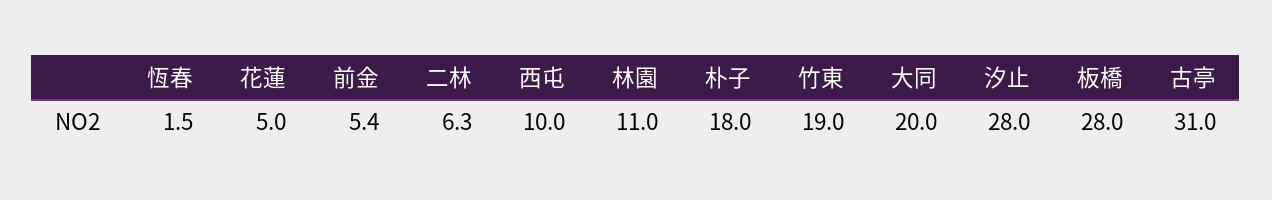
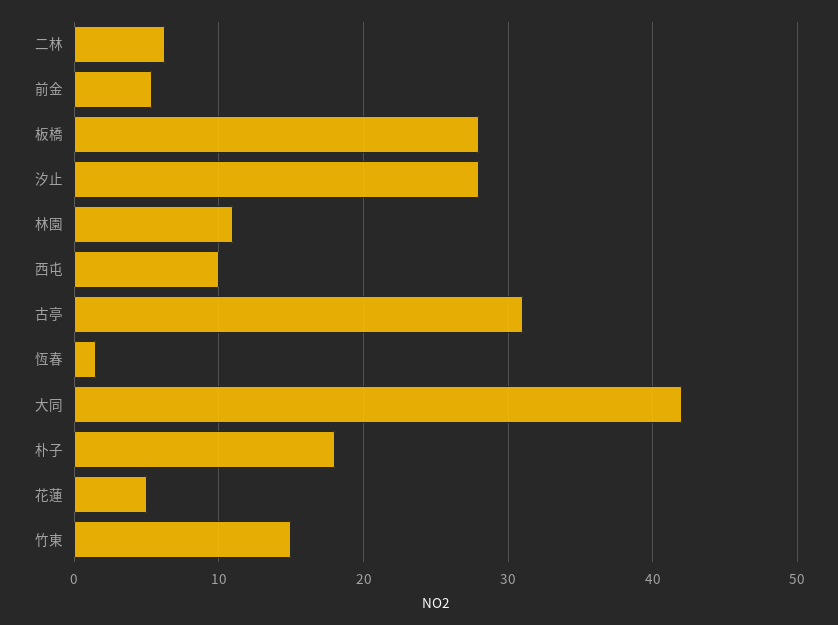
竹東: 19 -> 15
大同: 20 -> 42

